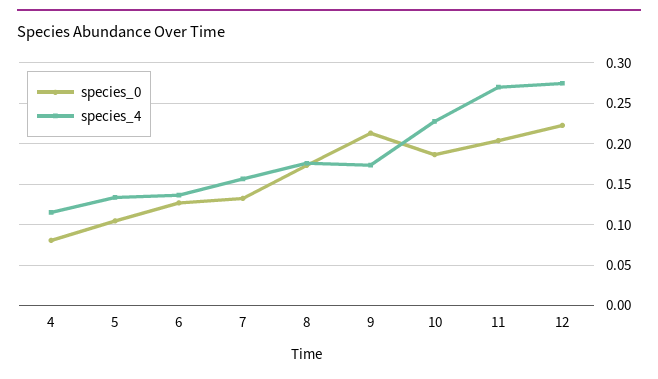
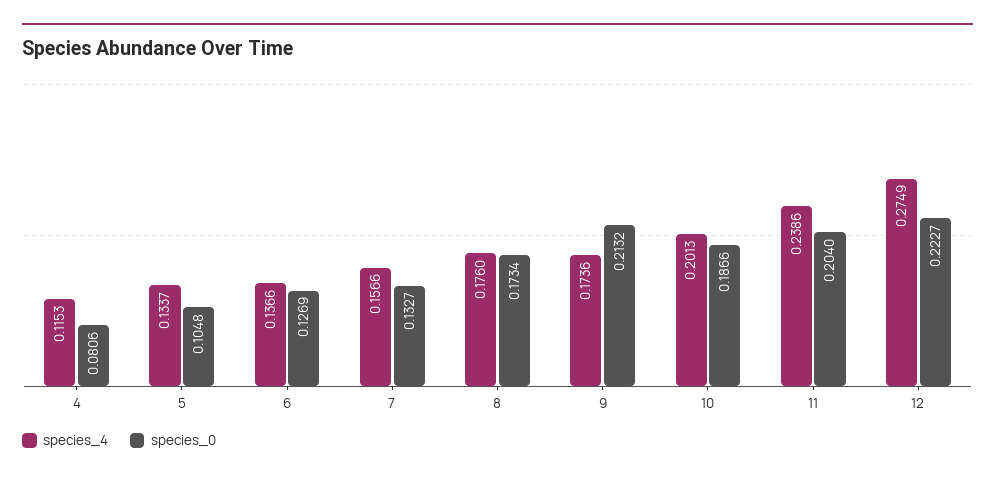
species_4, 10: 0.23 -> 0.2013
species_4, 11: 0.27 -> 0.2386

